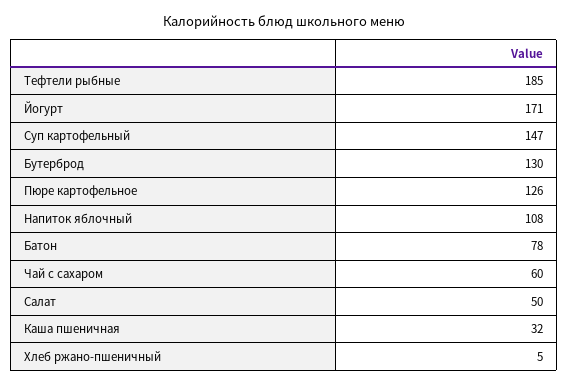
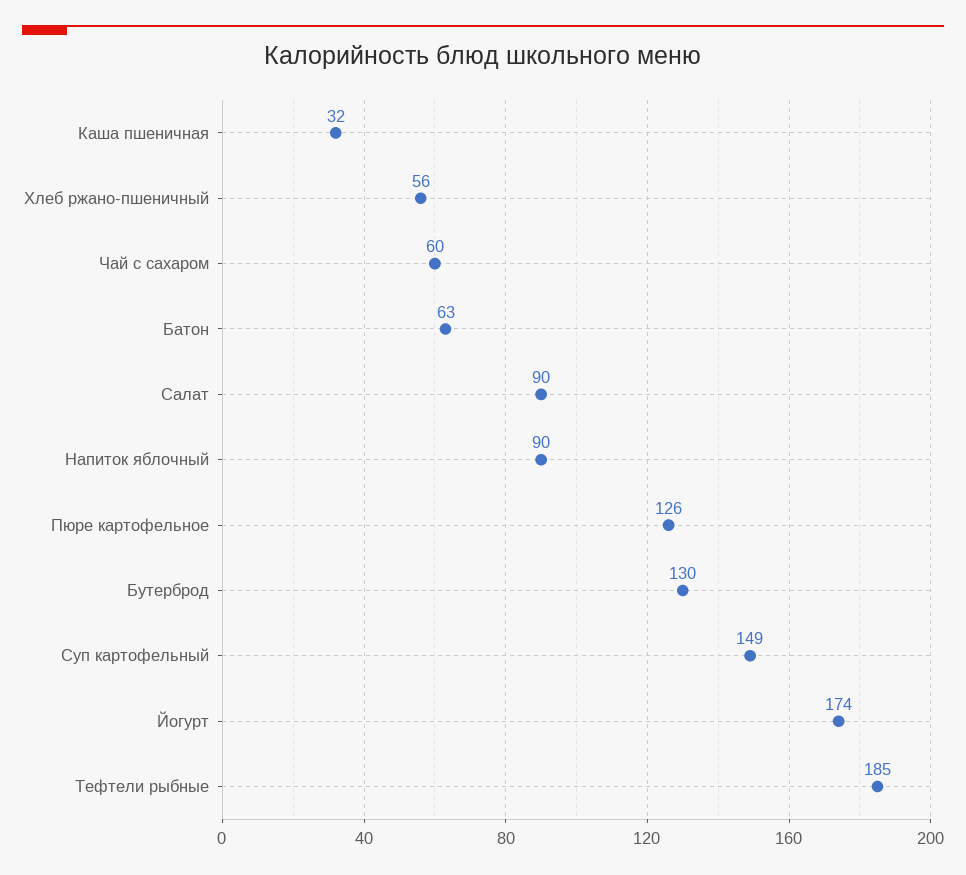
Йогурт: 171 -> 174
Суп картофельный: 147 -> 149
Напиток яблочный: 108 -> 90
Батон: 78 -> 63
Салат: 50 -> 90
Хлеб ржано-пшеничный: 5 -> 56

